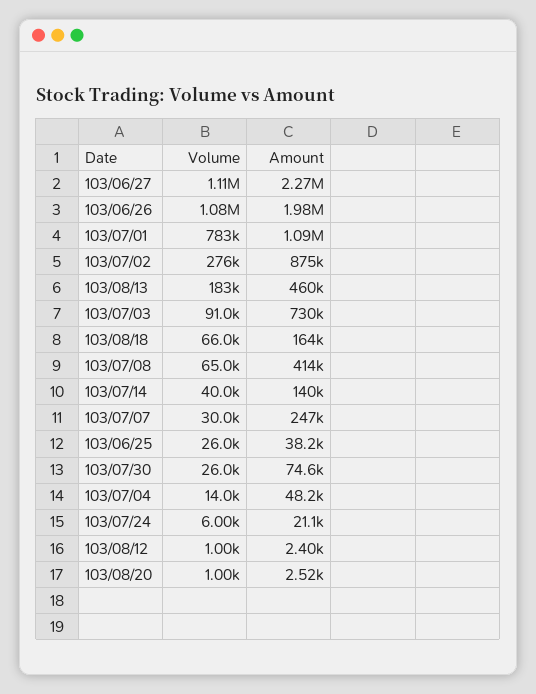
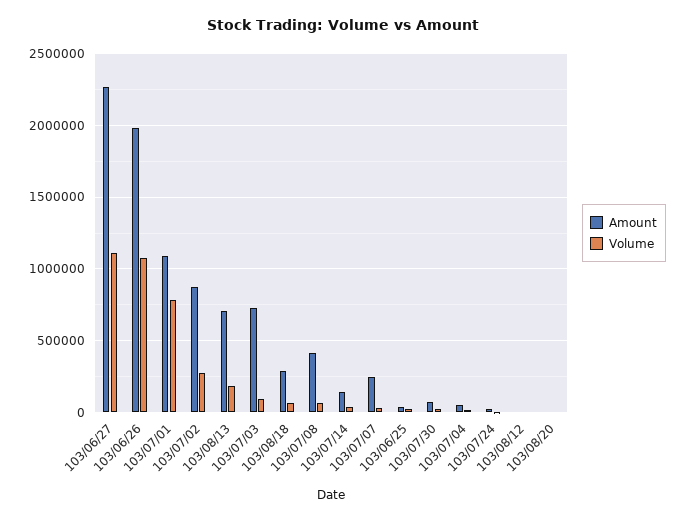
Amount, 103/08/13: 460000 -> 700000
Amount, 103/08/18: 164000 -> 300000

